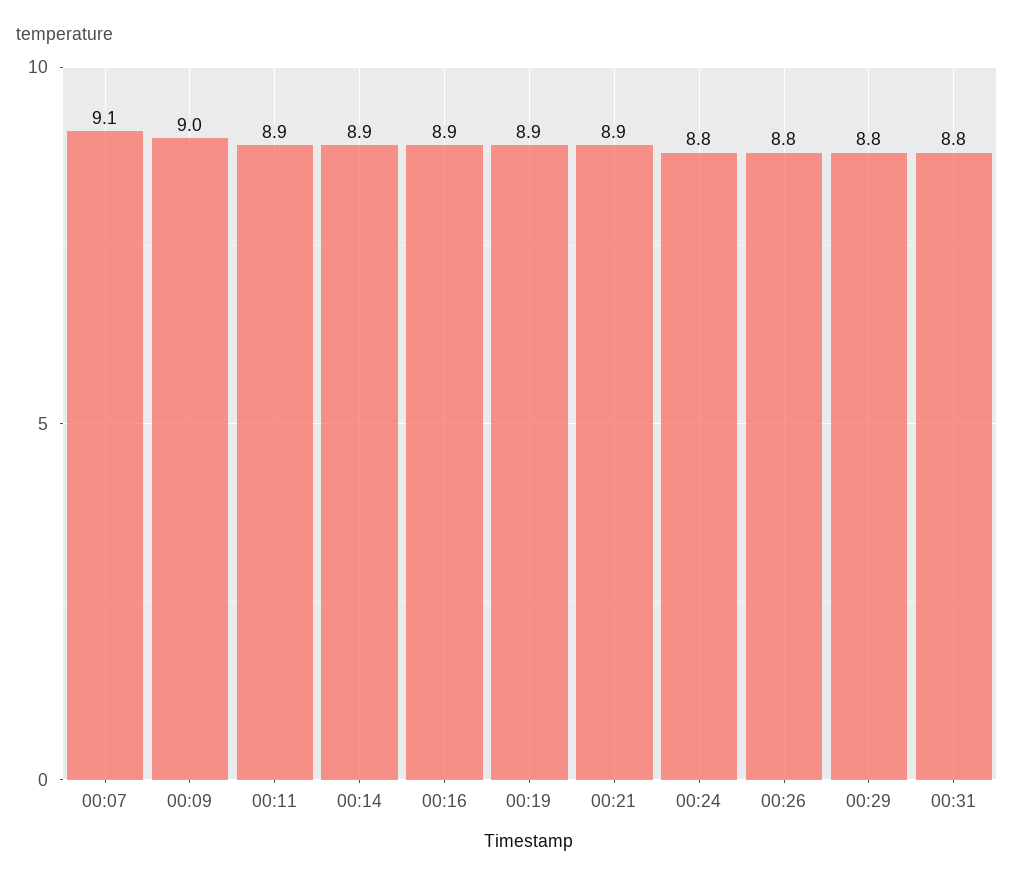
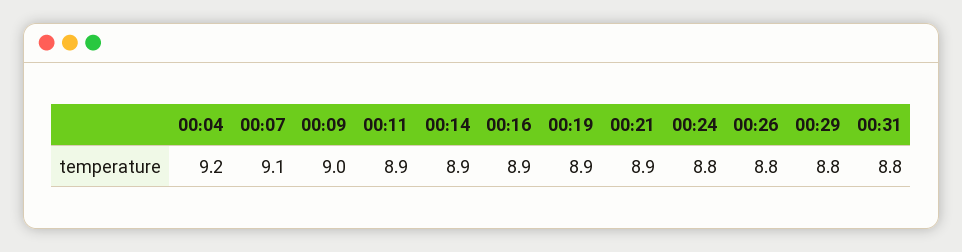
00:04: none -> 9.2

